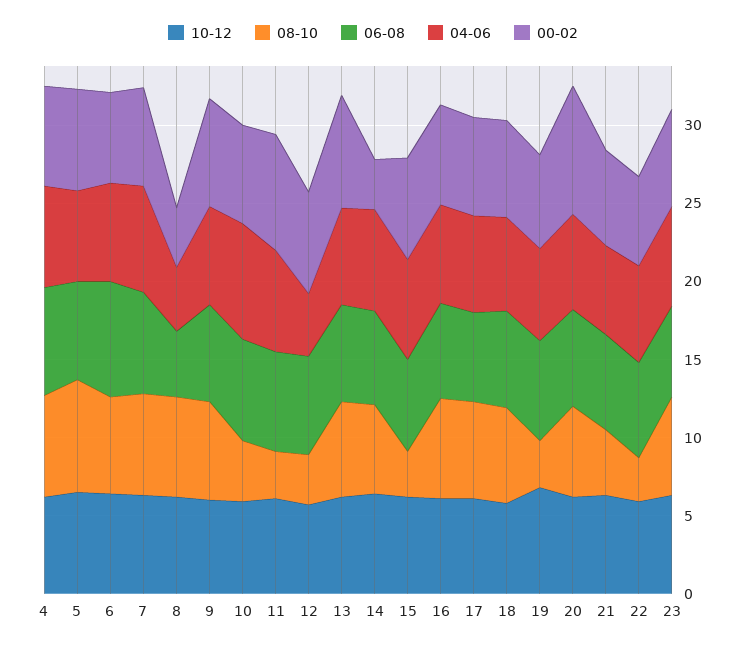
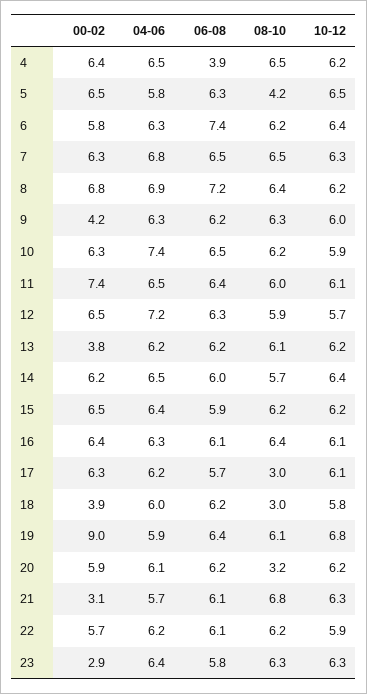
06-08, 4: 7 -> 3.9
08-10, 5: 7 -> 4.2
06-08, 8: 4 -> 7.2
04-06, 8: 4 -> 6.9
00-02, 8: 4 -> 6.8
00-02, 9: 7 -> 4.2
08-10, 10: 4 -> 6.2
08-10, 11: 3 -> 6
08-10, 12: 3 -> 5.9
04-06, 12: 4 -> 7.2
00-02, 13: 7 -> 3.8
00-02, 14: 3 -> 6.2
08-10, 15: 3 -> 6.2
08-10, 17: 6 -> 3
08-10, 18: 6 -> 3
00-02, 18: 6 -> 3.9
08-10, 19: 3 -> 6.1
00-02, 19: 6 -> 9
08-10, 20: 6 -> 3.2
00-02, 20: 8 -> 5.9
08-10, 21: 4 -> 6.8
00-02, 21: 6 -> 3.1
08-10, 22: 3 -> 6.2
00-02, 23: 6 -> 2.9

